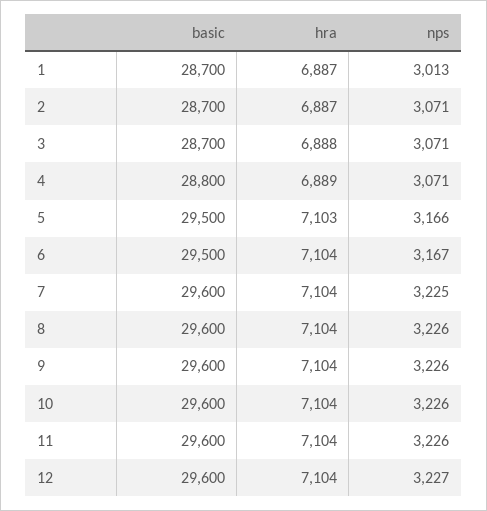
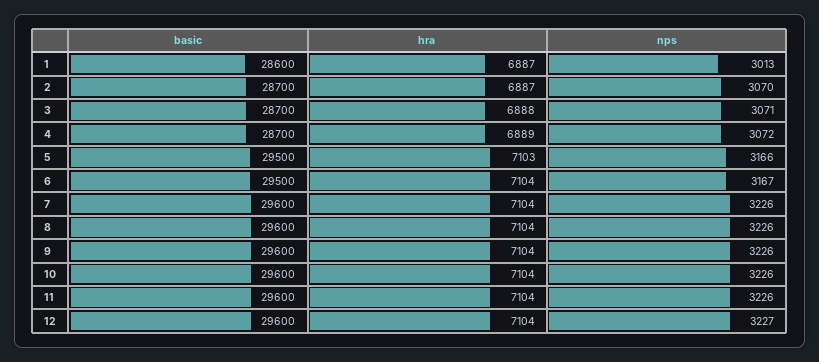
basic, 1: 28700 -> 28600
nps, 2: 3071 -> 3070
basic, 4: 28800 -> 28700
nps, 4: 3071 -> 3072
nps, 7: 3225 -> 3226

